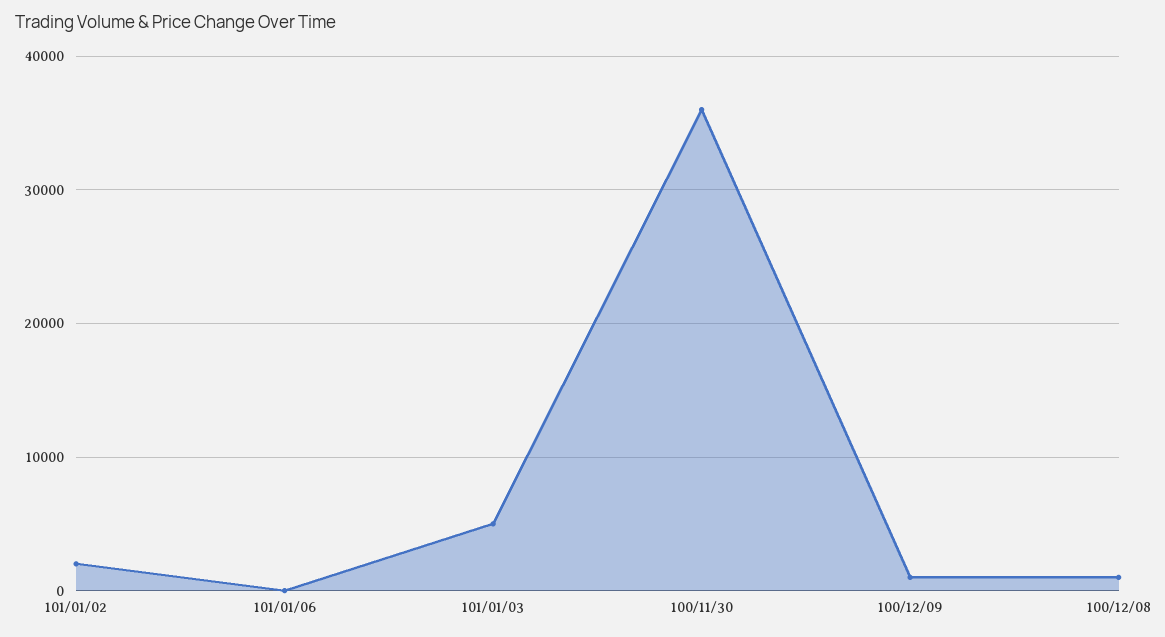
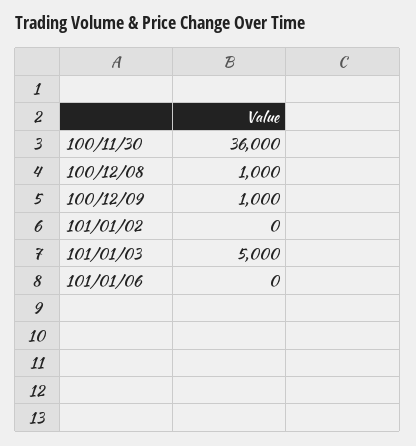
101/01/02: 2000 -> 0

